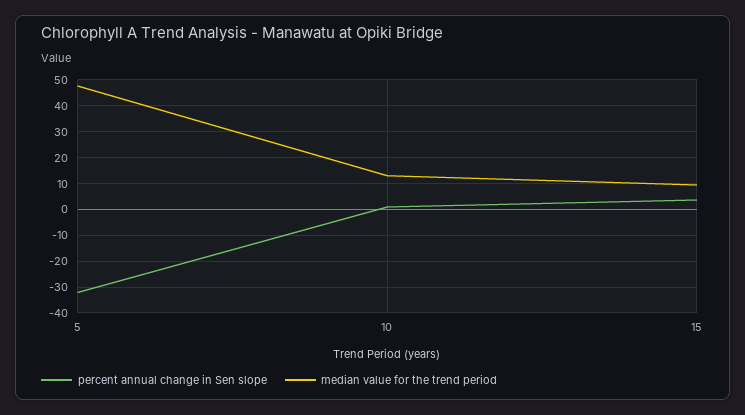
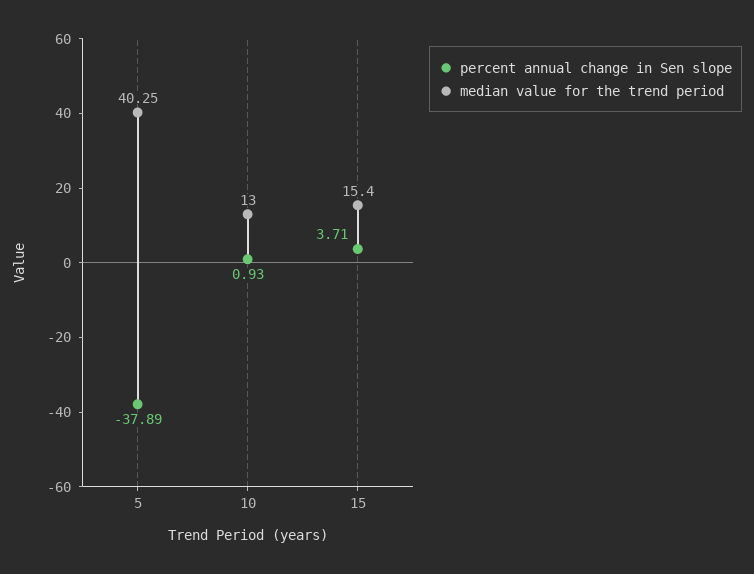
percent annual change in Sen slope, 5: -32.5 -> -37.89
median value for the trend period, 5: 47.5 -> 40.25
median value for the trend period, 15: 10 -> 15.4

